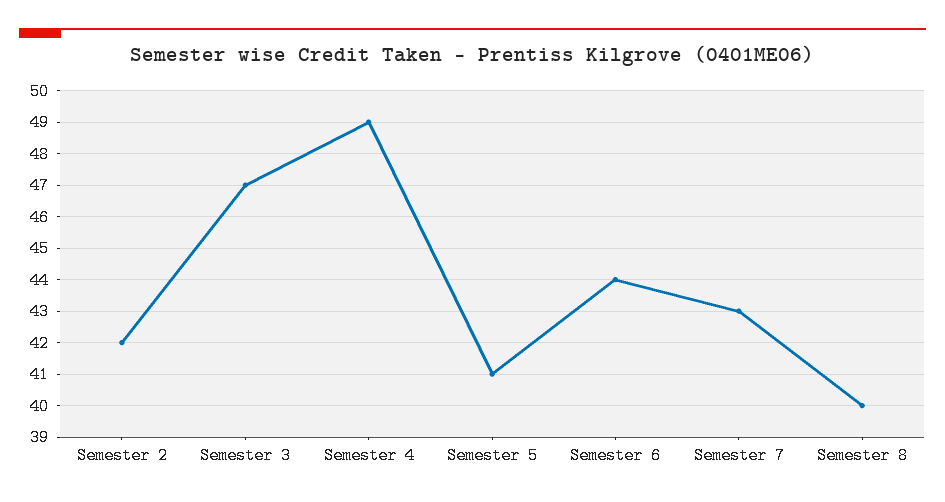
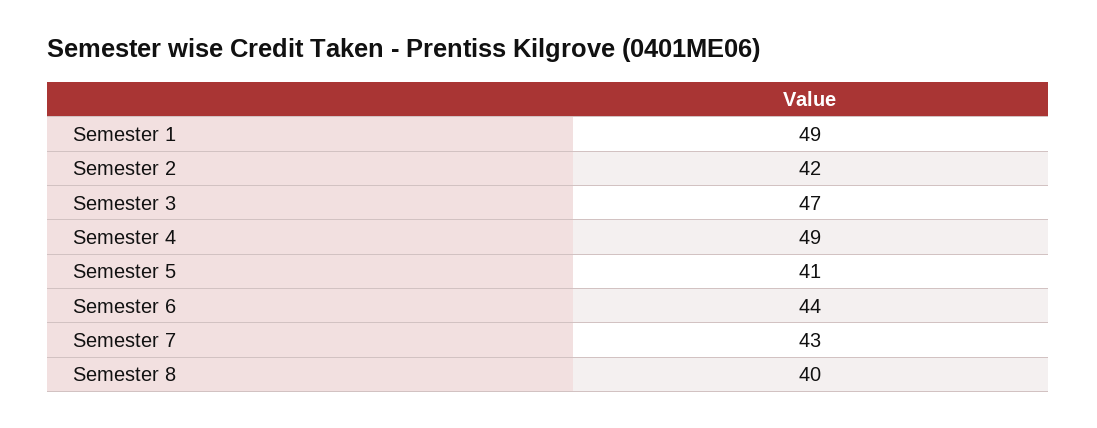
Semester 1: none -> 49

